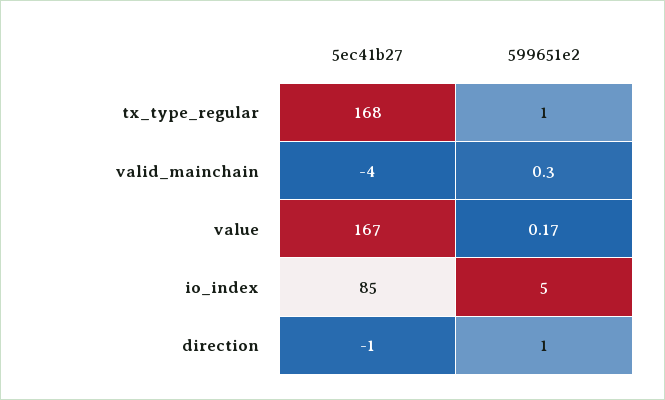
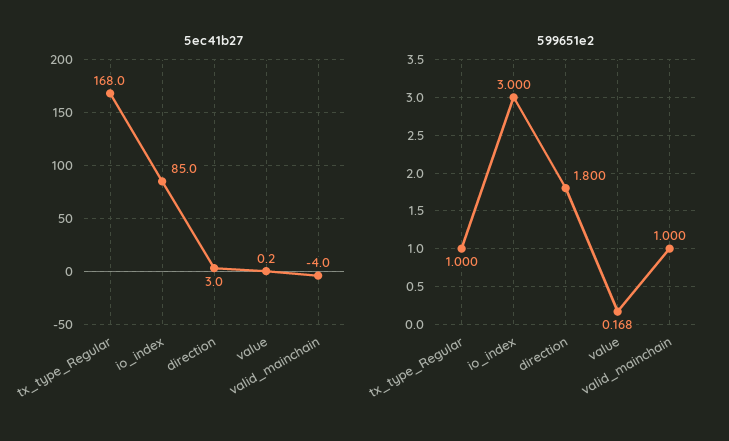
599651e2, valid_mainchain: 0.3 -> 1
5ec41b27, value: 167 -> 0.2
599651e2, io_index: 5 -> 3
5ec41b27, direction: -1 -> 3
599651e2, direction: 1 -> 1.8

